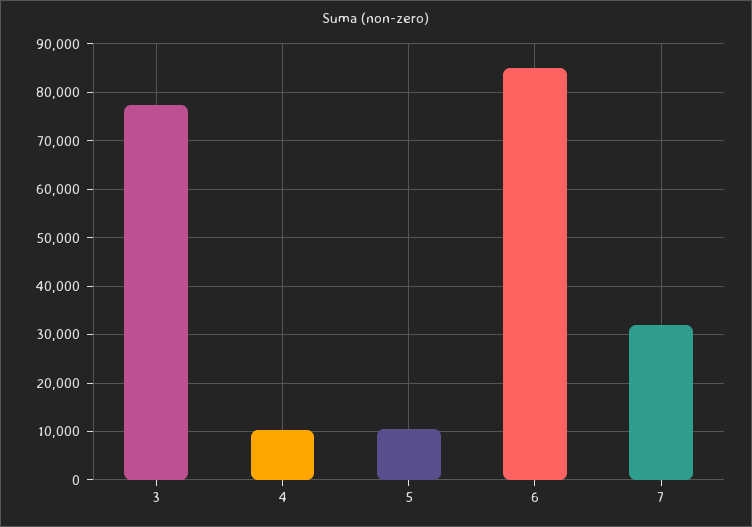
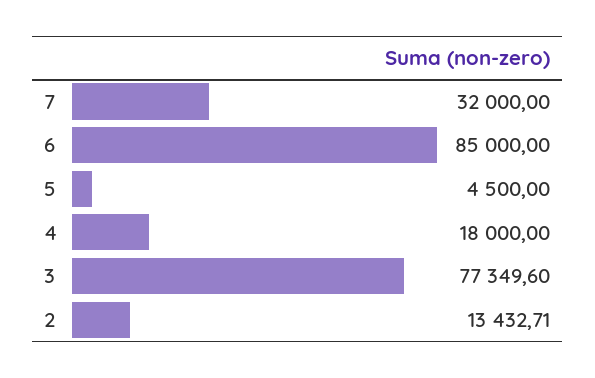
4: 10000 -> 18000
5: 10000 -> 4500
2: none -> 13432.71

